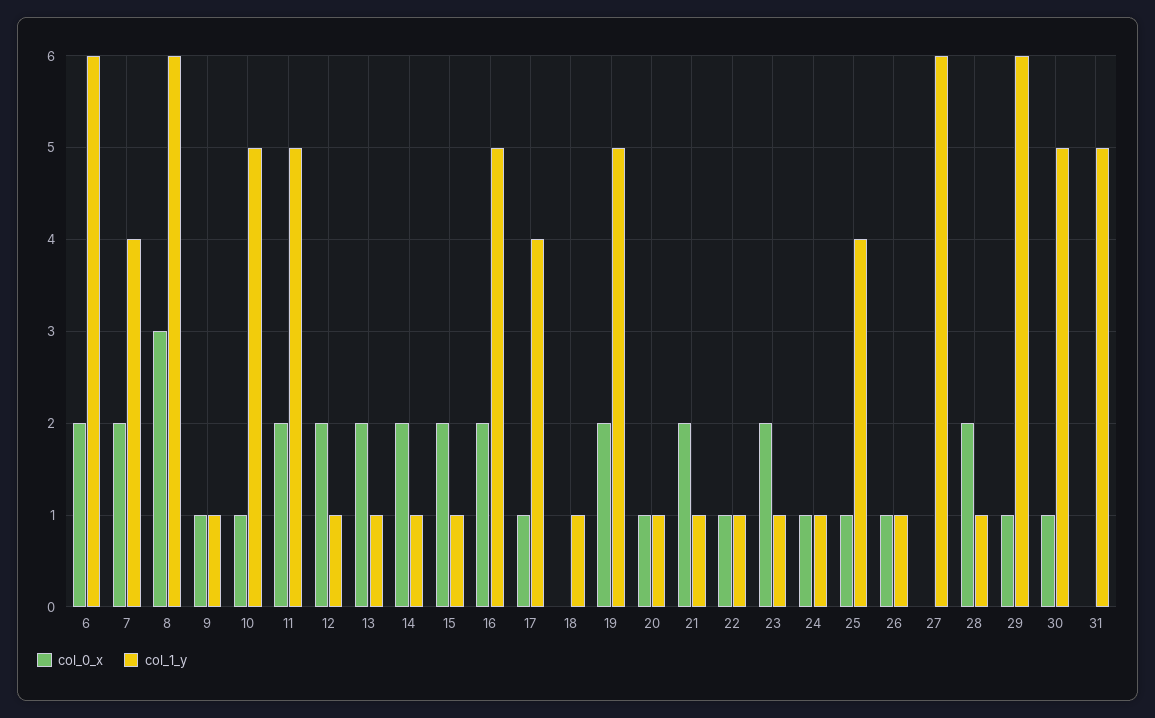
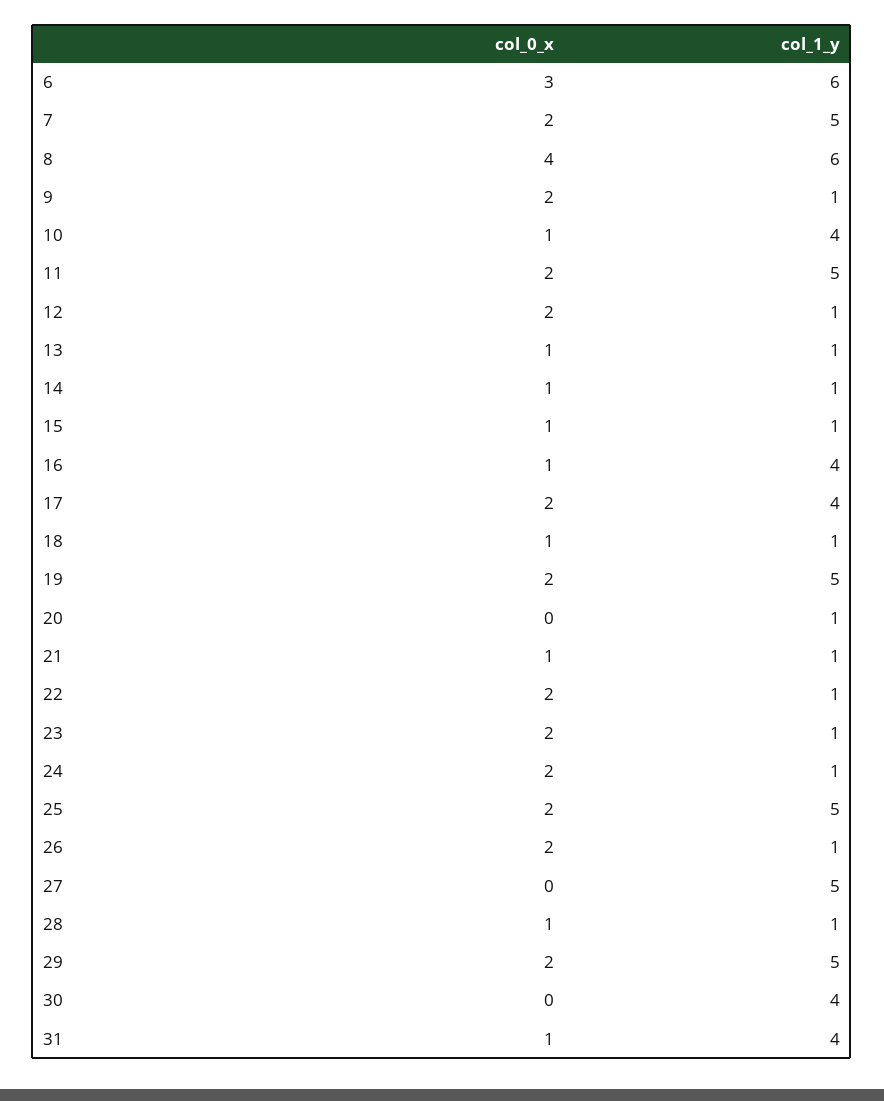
col_0_x, 6: 2 -> 3
col_1_y, 7: 4 -> 5
col_0_x, 8: 3 -> 4
col_0_x, 9: 1 -> 2
col_1_y, 10: 5 -> 4
col_0_x, 13: 2 -> 1
col_0_x, 14: 2 -> 1
col_0_x, 15: 2 -> 1
col_0_x, 16: 2 -> 1
col_1_y, 16: 5 -> 4
col_0_x, 17: 1 -> 2
col_0_x, 18: 0 -> 1
col_0_x, 20: 1 -> 0
col_0_x, 21: 2 -> 1
col_0_x, 22: 1 -> 2
col_0_x, 24: 1 -> 2
col_0_x, 25: 1 -> 2
col_1_y, 25: 4 -> 5
col_0_x, 26: 1 -> 2
col_1_y, 27: 6 -> 5
col_0_x, 28: 2 -> 1
col_0_x, 29: 1 -> 2
col_1_y, 29: 6 -> 5
col_0_x, 30: 1 -> 0
col_1_y, 30: 5 -> 4
col_0_x, 31: 0 -> 1
col_1_y, 31: 5 -> 4

